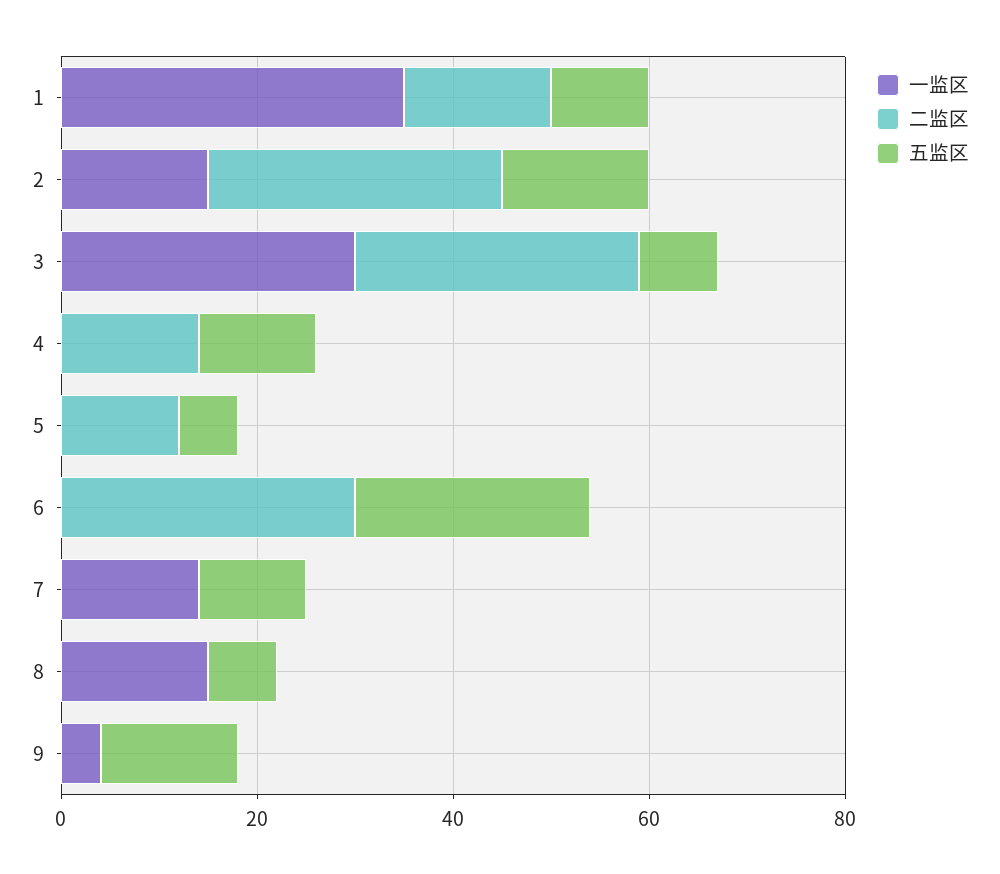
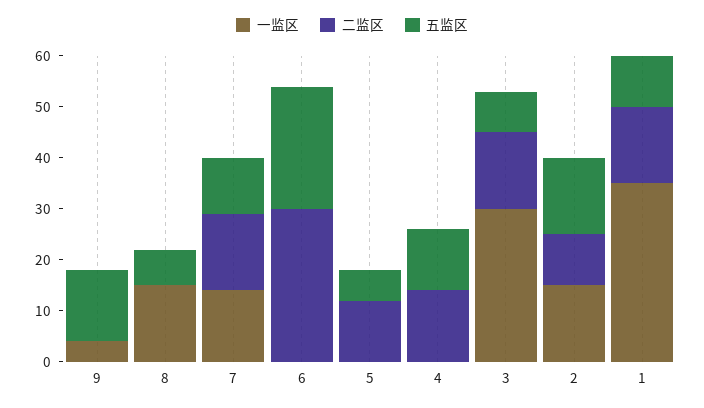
二监区, 2: 30 -> 10
二监区, 3: 30 -> 15
二监区, 7: 0 -> 15

